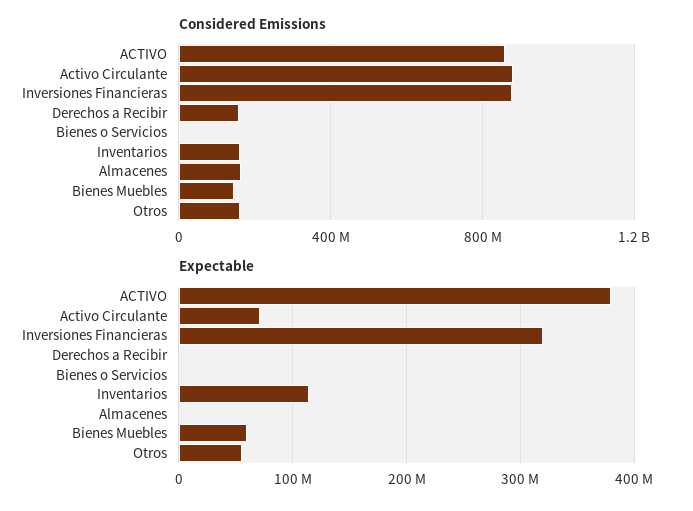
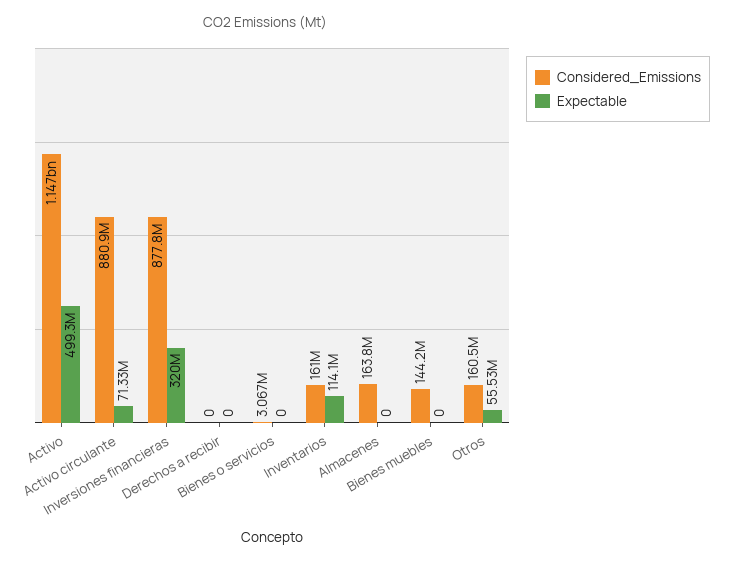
Considered Emissions, ACTIVO: 850000000 -> 1147000000
Considered Emissions, Derechos a Recibir: 150000000 -> 0
Expectable, ACTIVO: 380000000 -> 499300000
Expectable, Bienes Muebles: 60000000 -> 0

